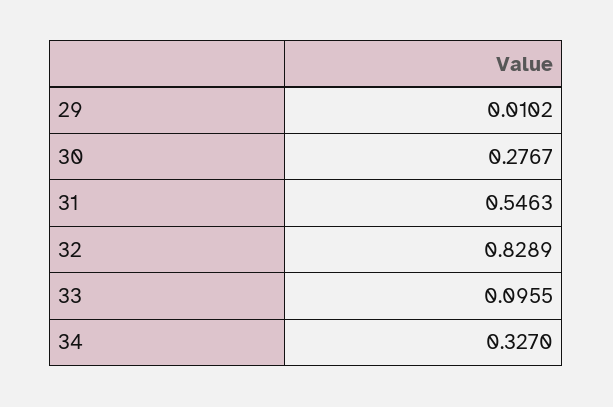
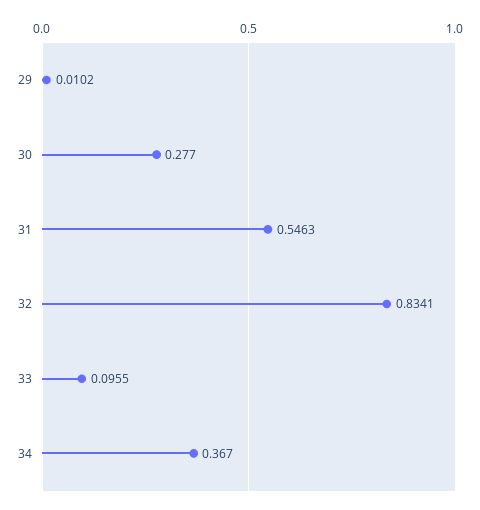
30: 0.2767 -> 0.277
32: 0.8289 -> 0.8341
34: 0.327 -> 0.367

